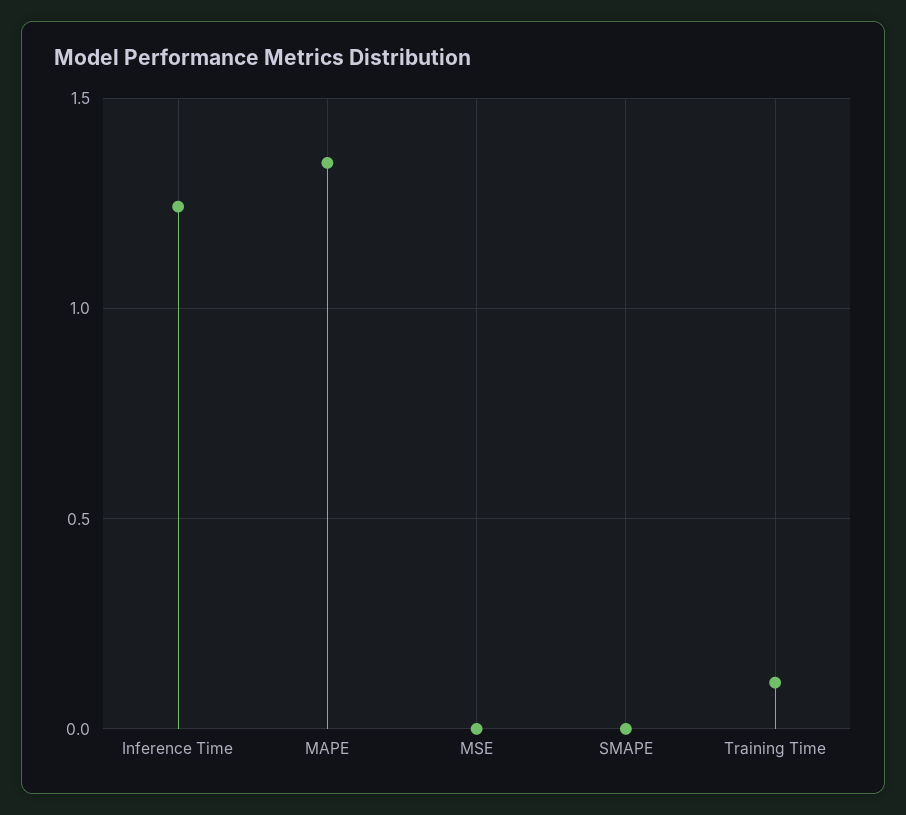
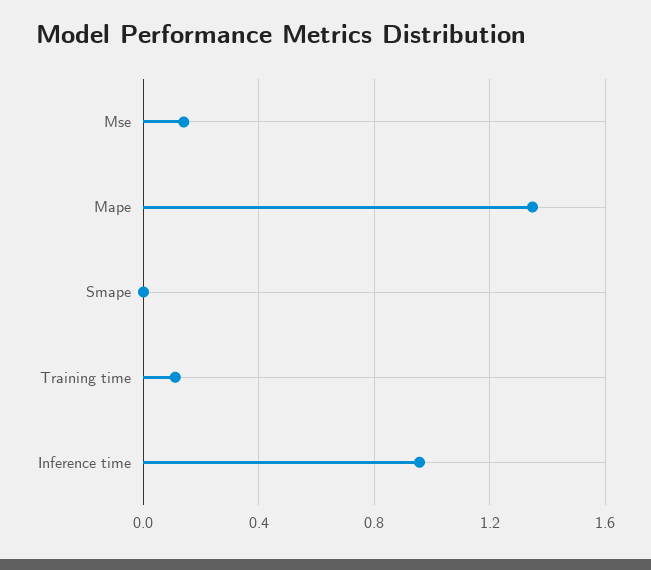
Inference Time: 1.25 -> 0.95
MSE: 0 -> 0.15

